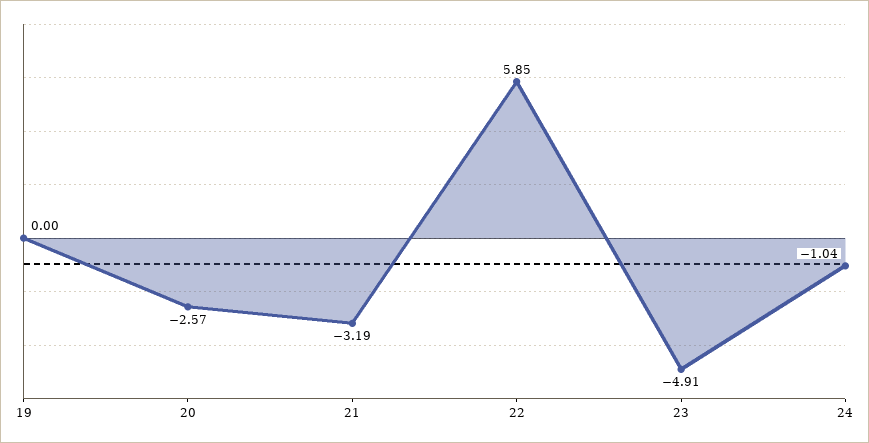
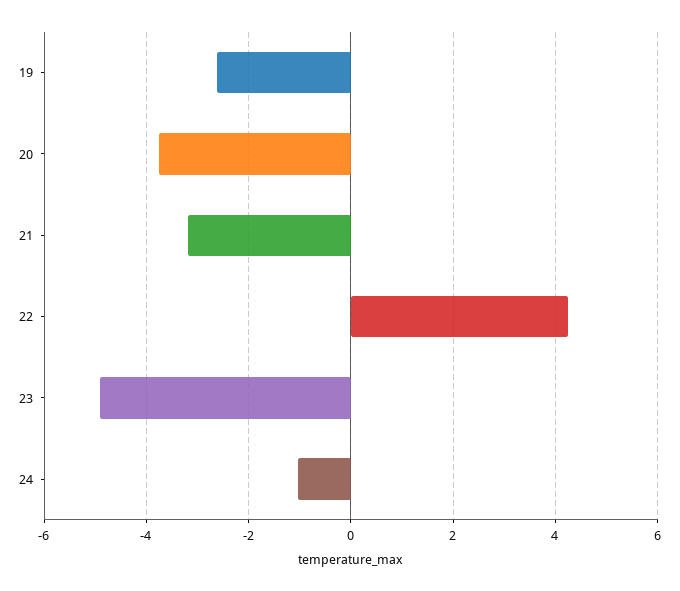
19: 0 -> -2.6
20: -2.57 -> -3.8
22: 5.85 -> 4.2

